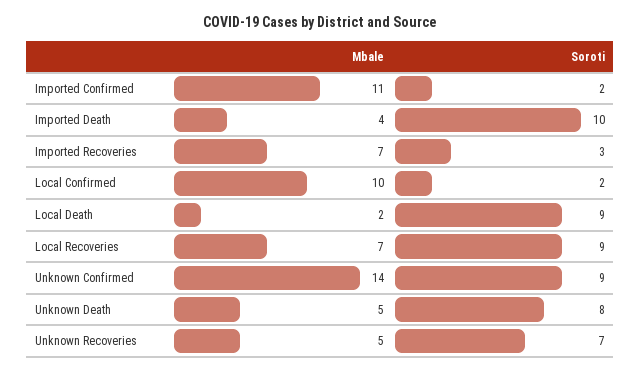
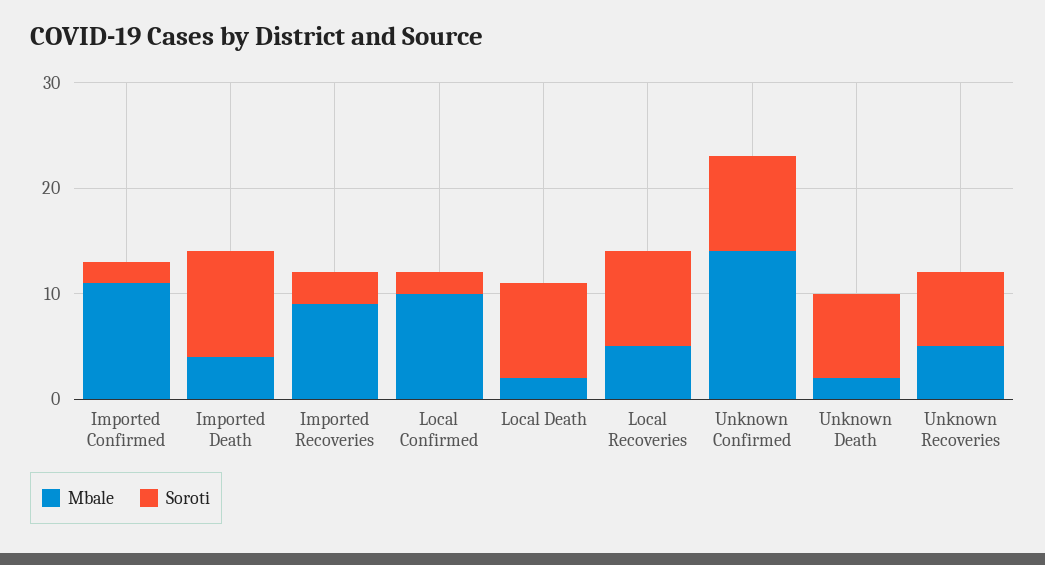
Mbale, Imported Recoveries: 7 -> 9
Mbale, Local Recoveries: 7 -> 5
Mbale, Unknown Death: 5 -> 2

